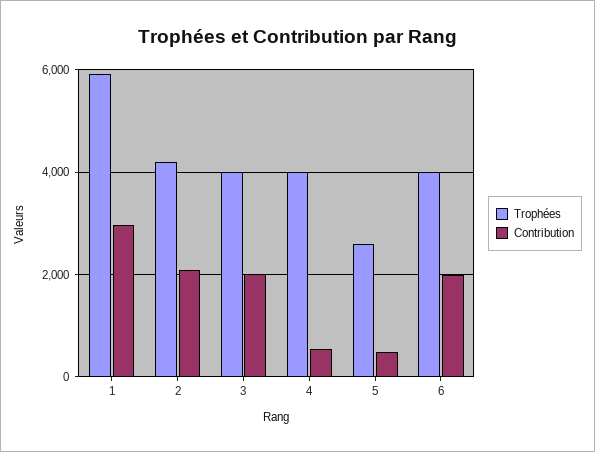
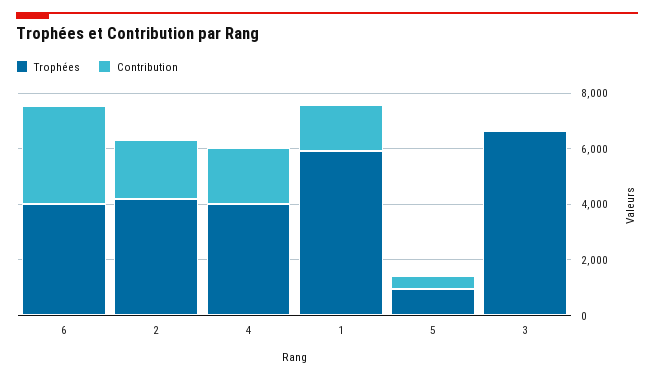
Contribution, 1: 3000 -> 1500
Trophées, 3: 4000 -> 6500
Contribution, 3: 2000 -> 0
Contribution, 4: 600 -> 2000
Trophées, 5: 2600 -> 1000
Contribution, 6: 2000 -> 3500

